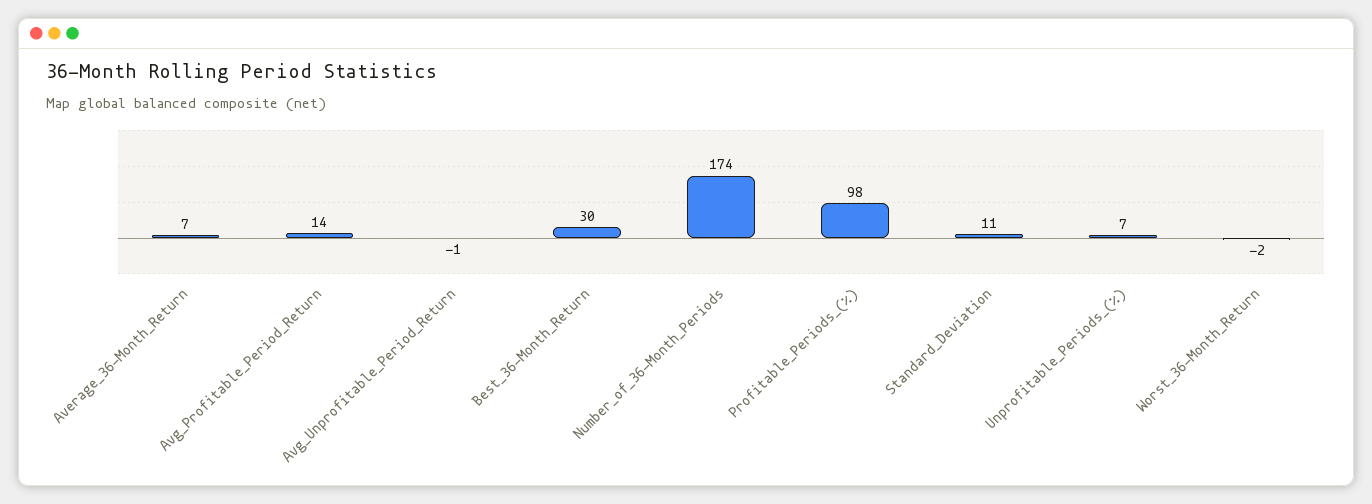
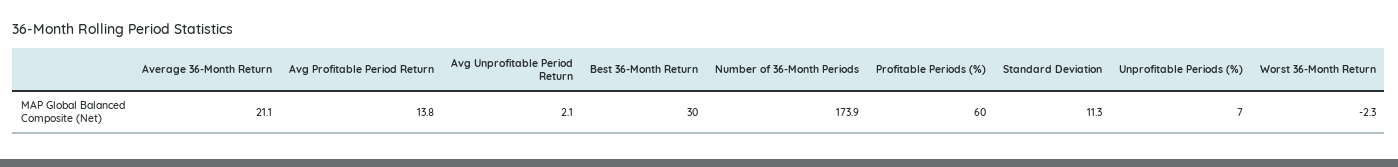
Average_36-Month_Return: 7 -> 21.1
Avg_Unprofitable_Period_Return: -1 -> 2.1
Profitable_Periods_(%): 98 -> 60

